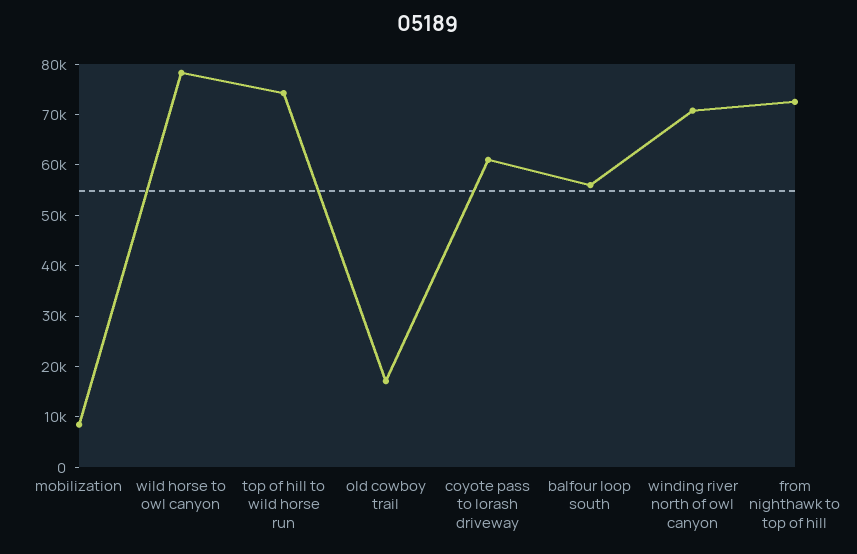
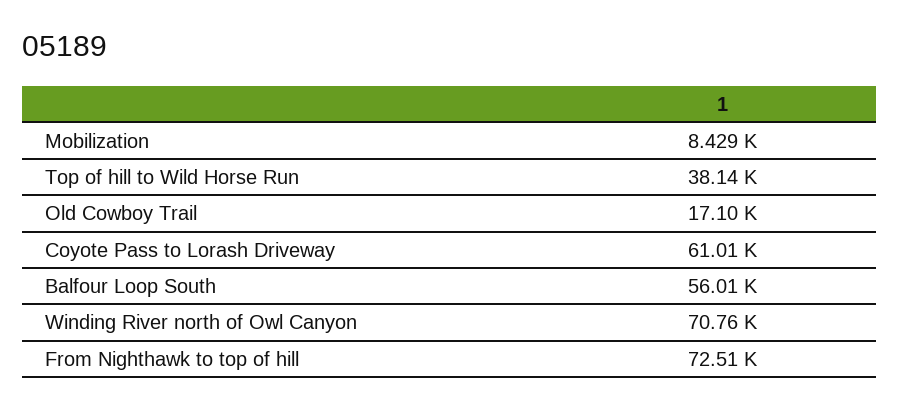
wild horse to owl canyon: 78000 -> none
top of hill to wild horse run: 74000 -> 38140

